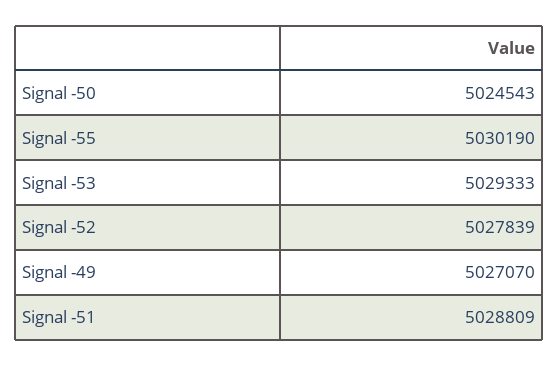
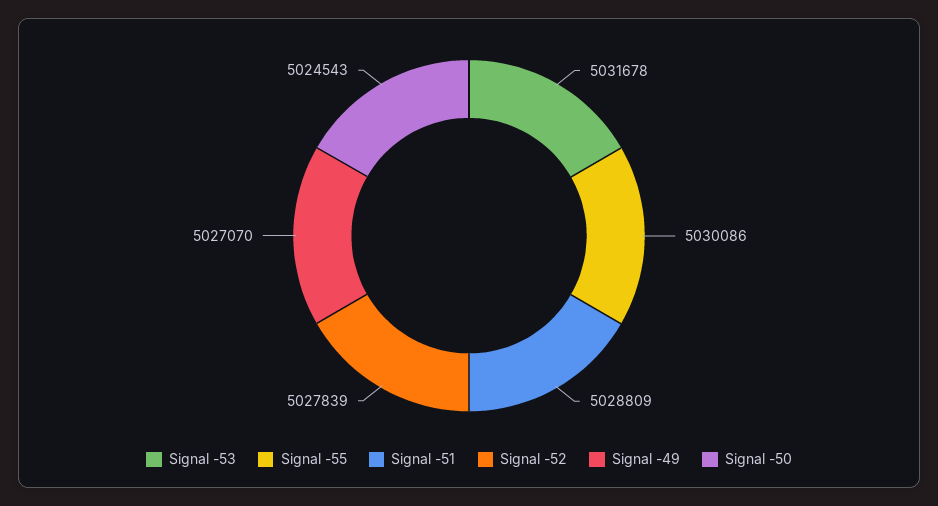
Signal -55: 5030190 -> 5030086
Signal -53: 5029333 -> 5031678

